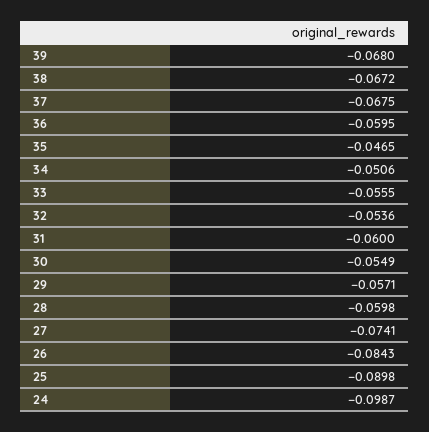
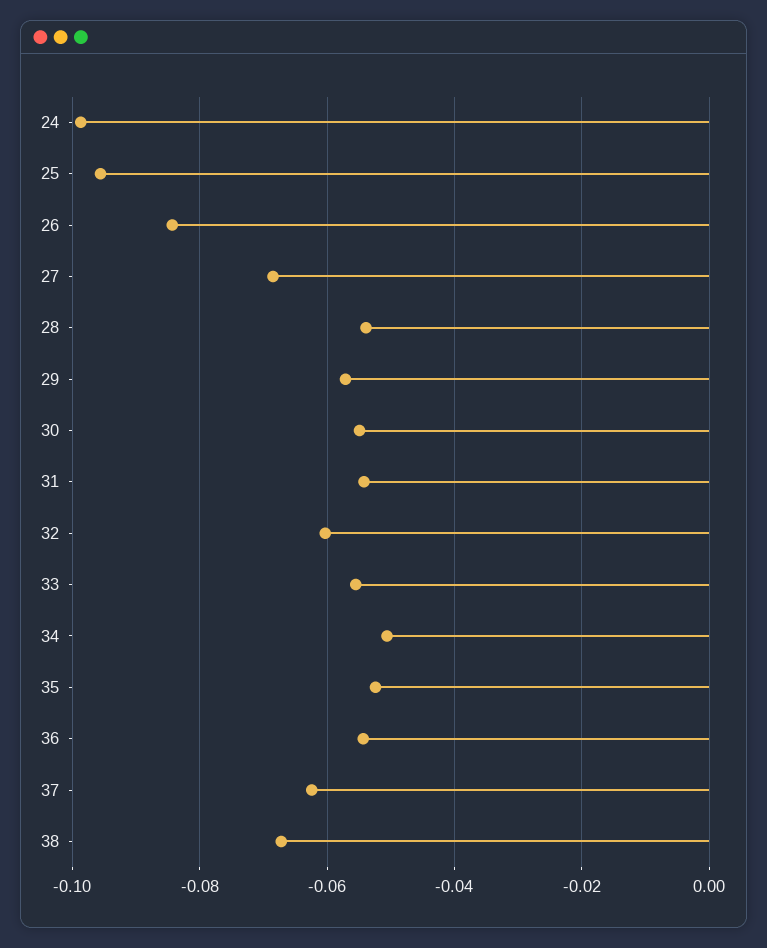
39: -0.068 -> none
37: -0.0675 -> -0.062
36: -0.0595 -> -0.054
35: -0.0465 -> -0.052
32: -0.0536 -> -0.06
31: -0.06 -> -0.054
28: -0.0598 -> -0.054
27: -0.0741 -> -0.068
25: -0.0898 -> -0.096

